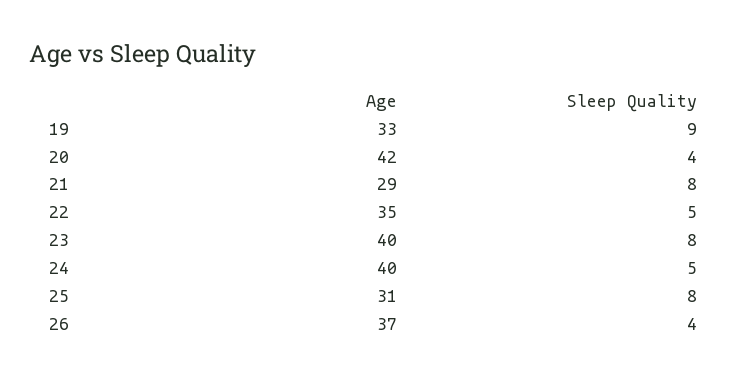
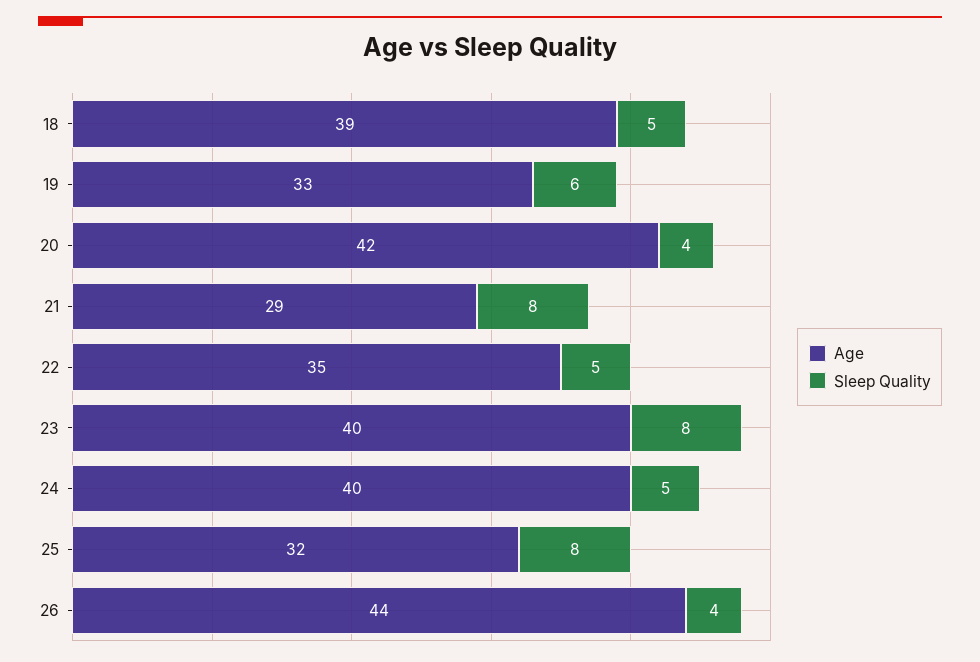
Sleep Quality, 19: 9 -> 6
Age, 25: 31 -> 32
Age, 26: 37 -> 44
Age, 18: none -> 39
Sleep Quality, 18: none -> 5

